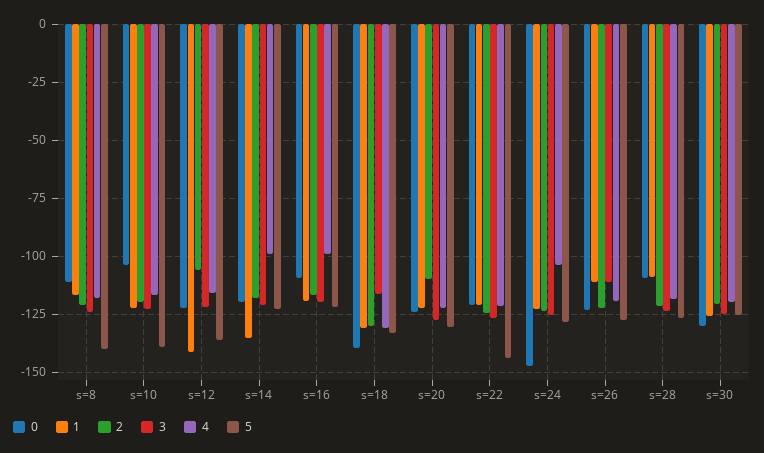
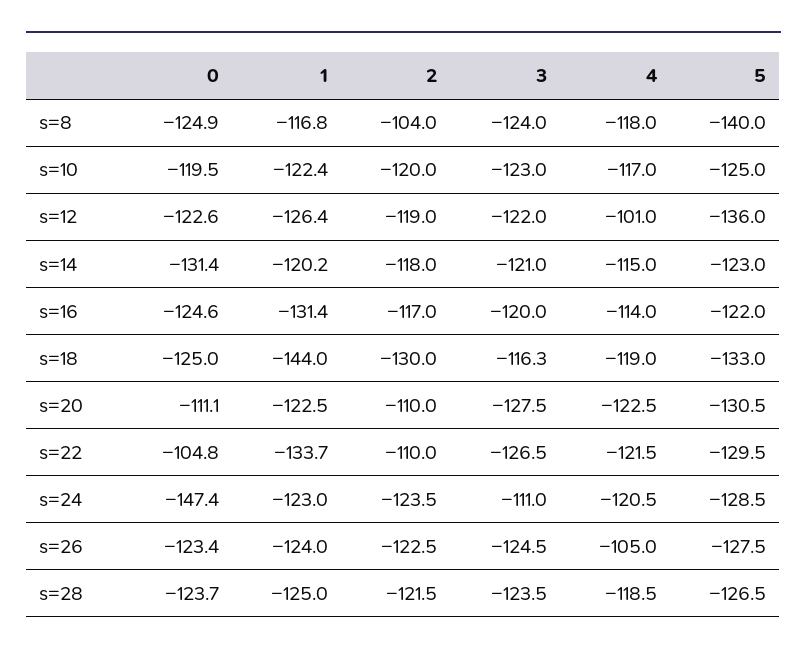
0, s=8: -110 -> -124.9
2, s=8: -120 -> -104
0, s=10: -105 -> -119.5
5, s=10: -140 -> -125
1, s=12: -140 -> -126.4
2, s=12: -105 -> -119
4, s=12: -115 -> -101
0, s=14: -120 -> -131.4
1, s=14: -135 -> -120.2
4, s=14: -100 -> -115
0, s=16: -110 -> -124.6
1, s=16: -120 -> -131.4
4, s=16: -100 -> -114
0, s=18: -140 -> -125
1, s=18: -130 -> -144
4, s=18: -130 -> -119
0, s=20: -125 -> -111.1
0, s=22: -120 -> -104.8
1, s=22: -120 -> -133.7
2, s=22: -125 -> -110
5, s=22: -145 -> -129.5
3, s=24: -125 -> -111
4, s=24: -105 -> -120.5
1, s=26: -110 -> -124
3, s=26: -110 -> -124.5
4, s=26: -120 -> -105
0, s=28: -110 -> -123.7
1, s=28: -110 -> -125
0, s=30: -130 -> none
1, s=30: -125 -> none
2, s=30: -120 -> none
3, s=30: -125 -> none
4, s=30: -120 -> none
5, s=30: -125 -> none

